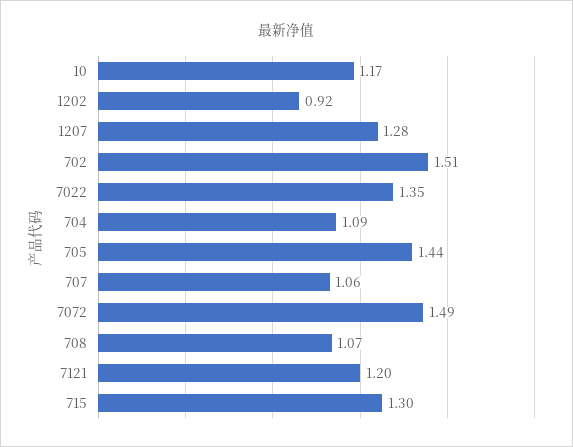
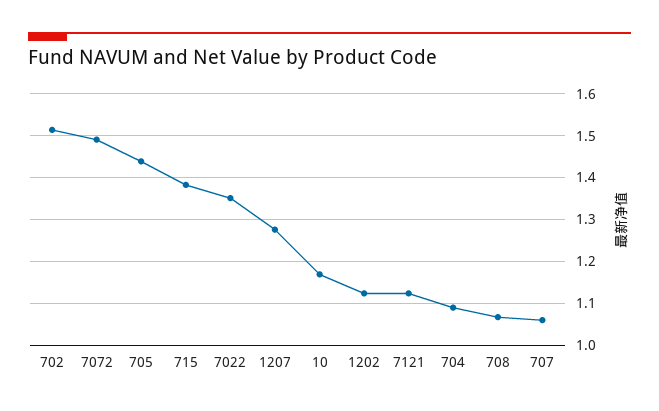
1202: 0.92 -> 1.12
7121: 1.2 -> 1.12
715: 1.3 -> 1.38

